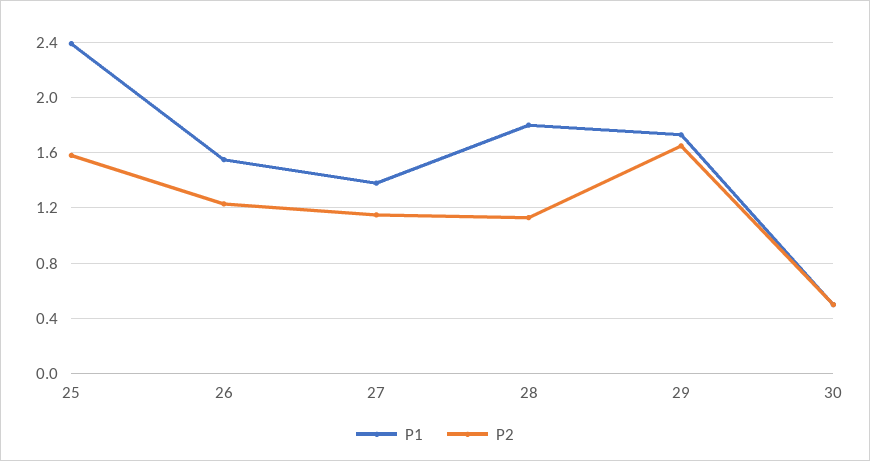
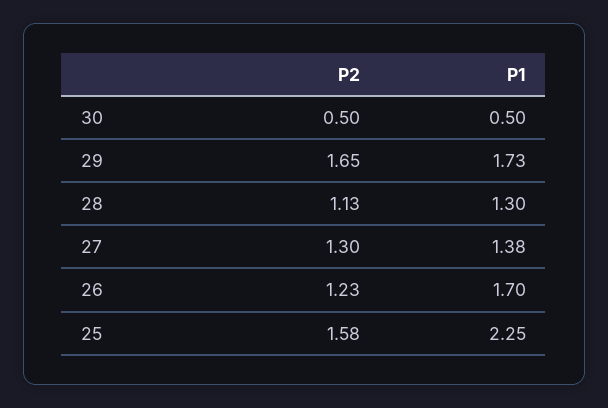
P1, 25: 2.4 -> 2.25
P1, 26: 1.55 -> 1.7
P2, 27: 1.15 -> 1.3
P1, 28: 1.8 -> 1.3

